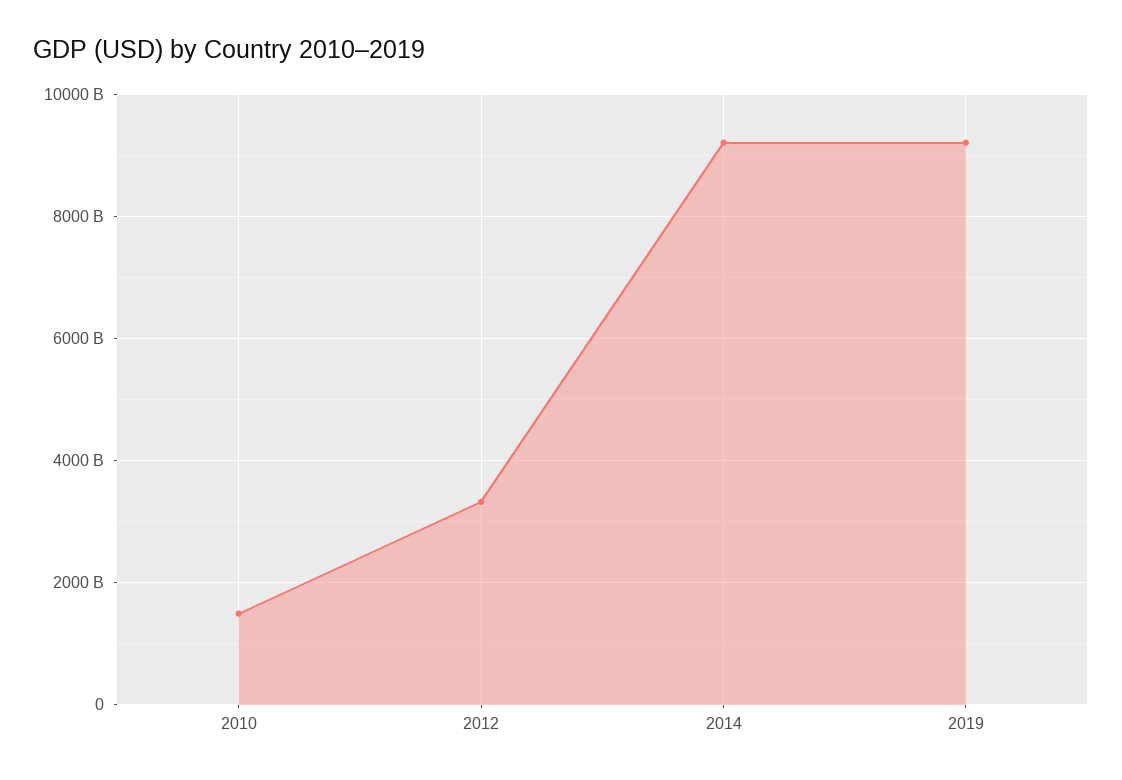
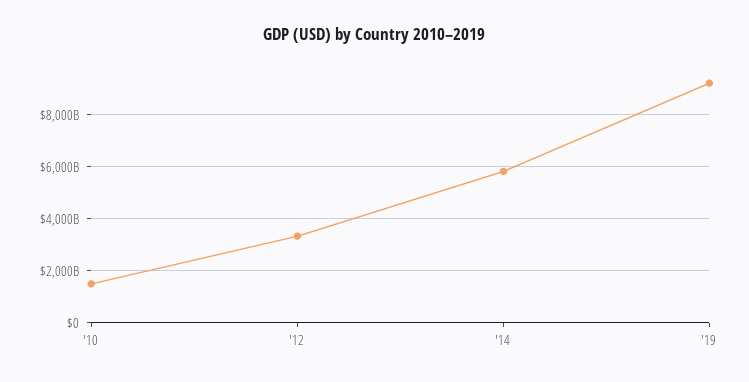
2014: 9200000000000 -> 5750000000000

